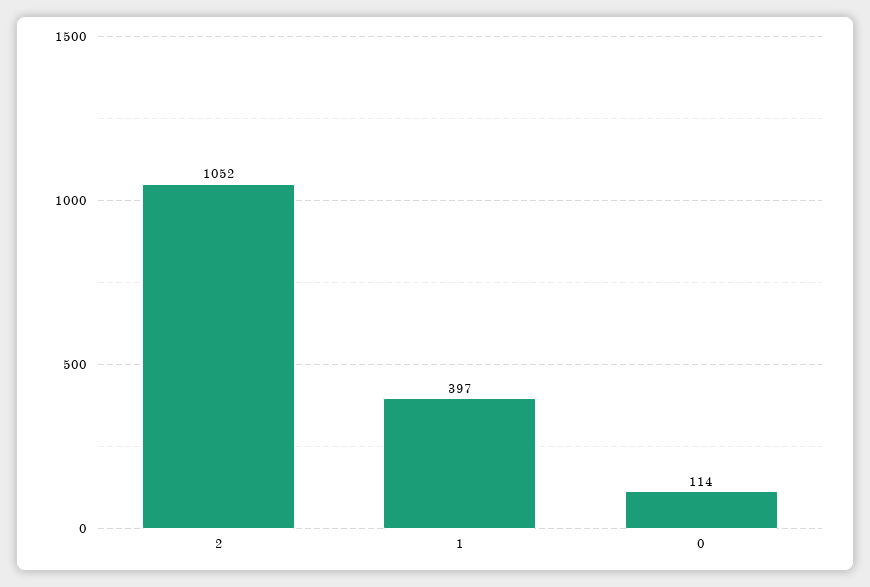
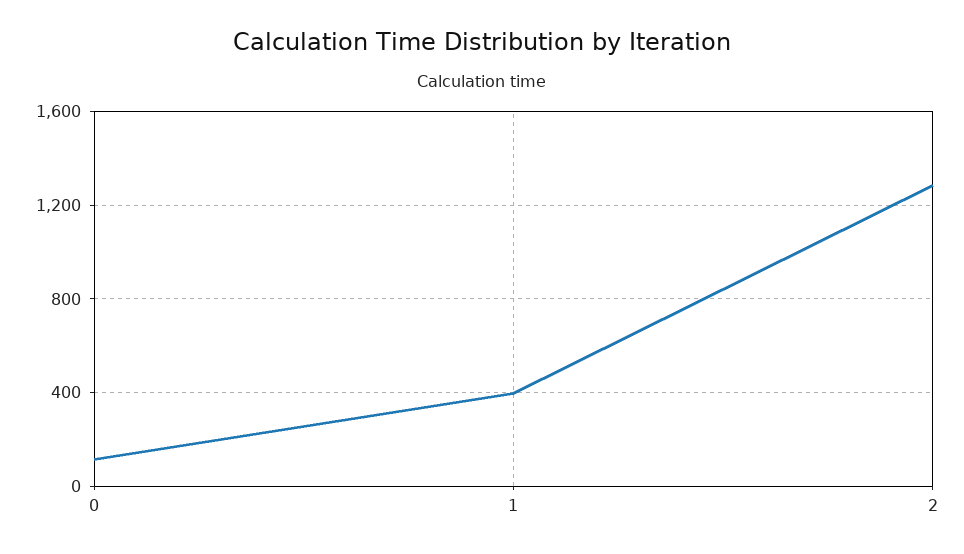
2: 1052 -> 1300

